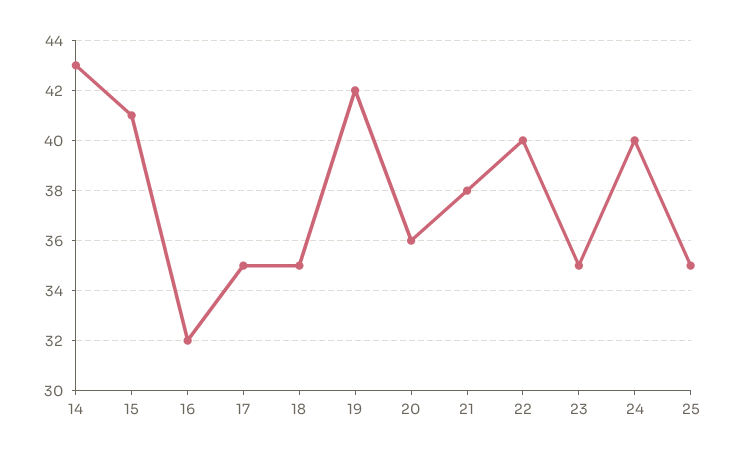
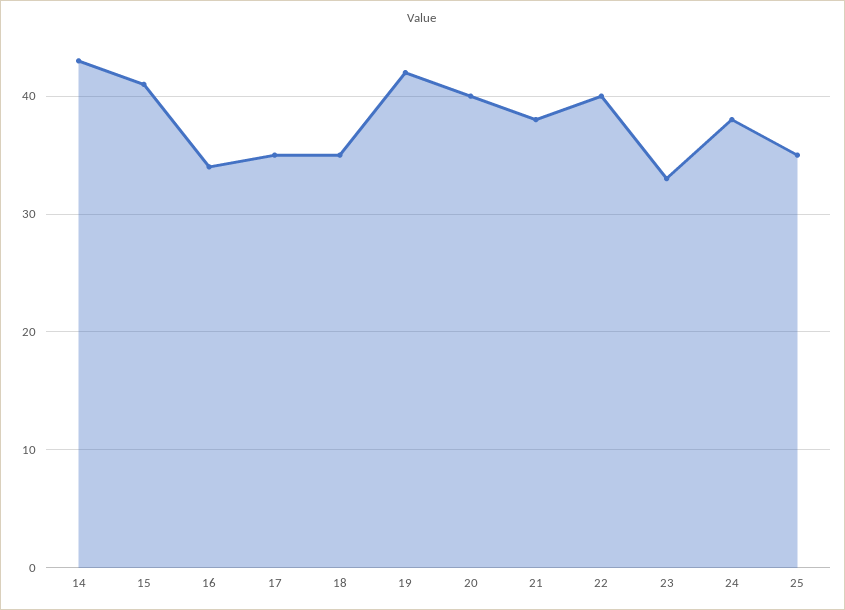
16: 32 -> 34
20: 36 -> 40
23: 35 -> 33
24: 40 -> 38

